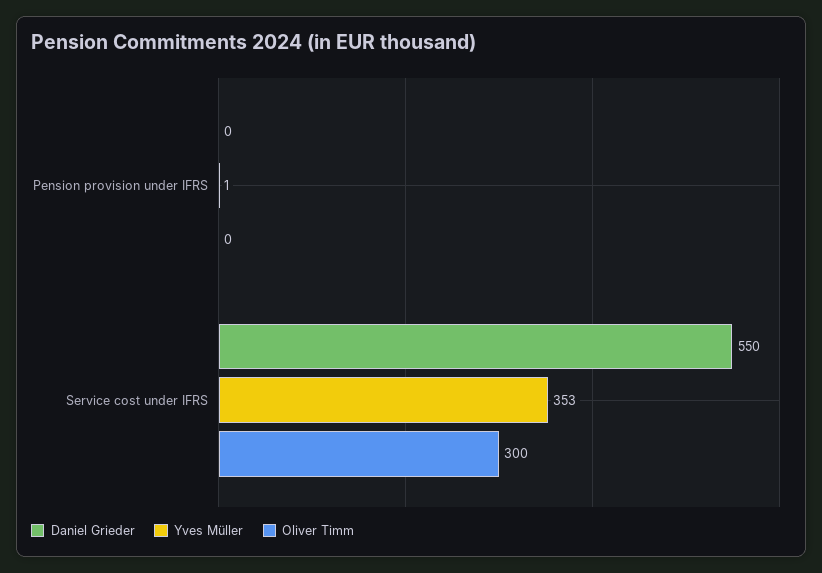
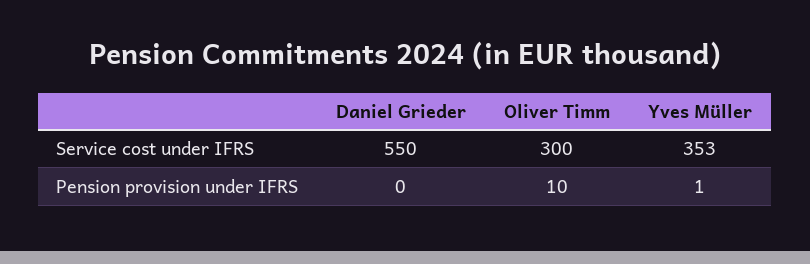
Oliver Timm, Pension provision under IFRS: 0 -> 10

